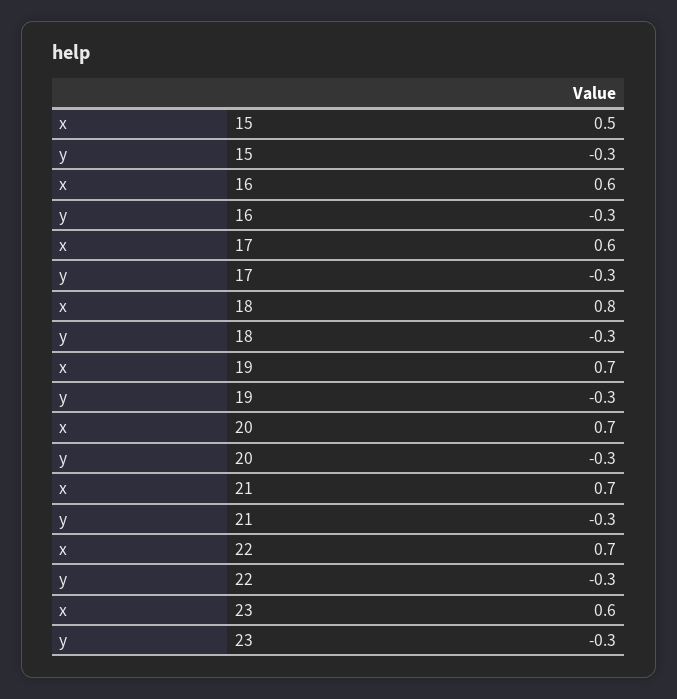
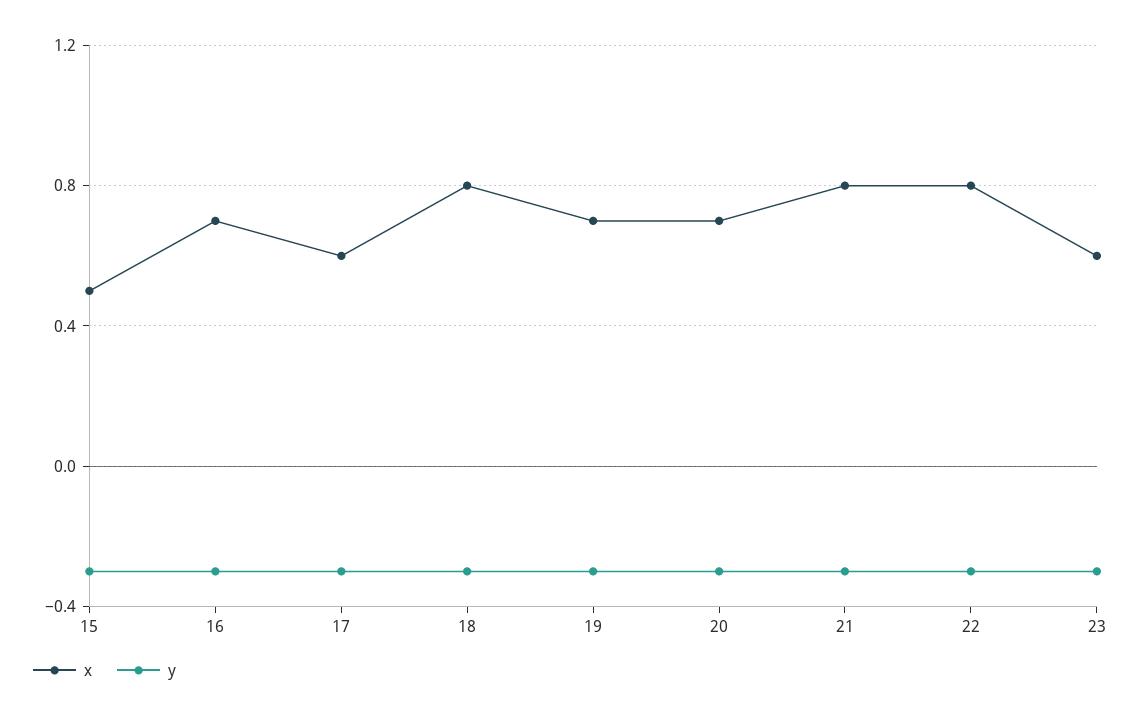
x, 16: 0.6 -> 0.7
x, 21: 0.7 -> 0.8
x, 22: 0.7 -> 0.8

